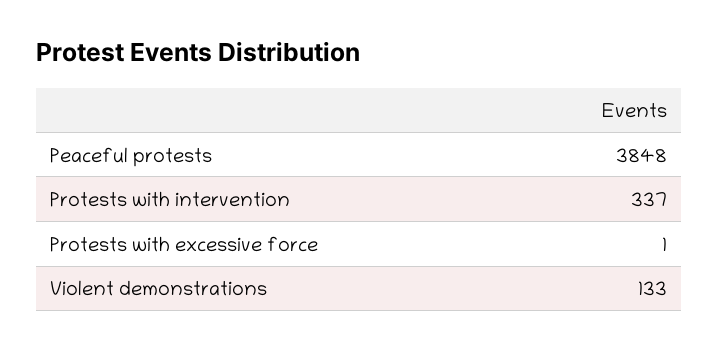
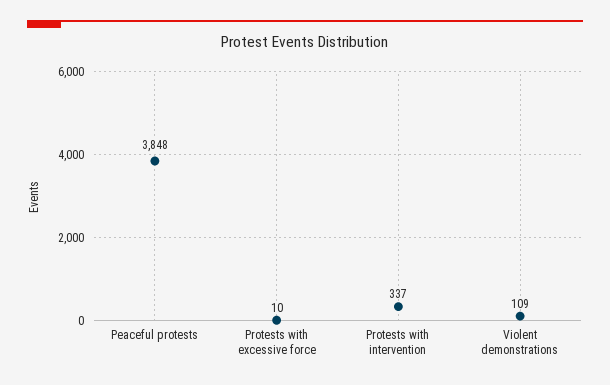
Protests with excessive force: 1 -> 10
Violent demonstrations: 133 -> 109

